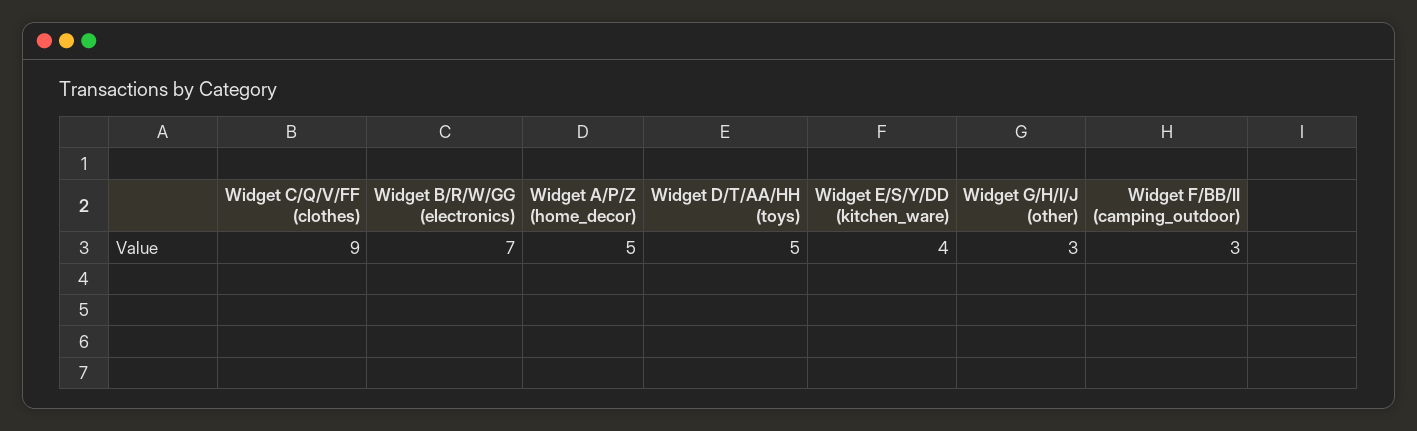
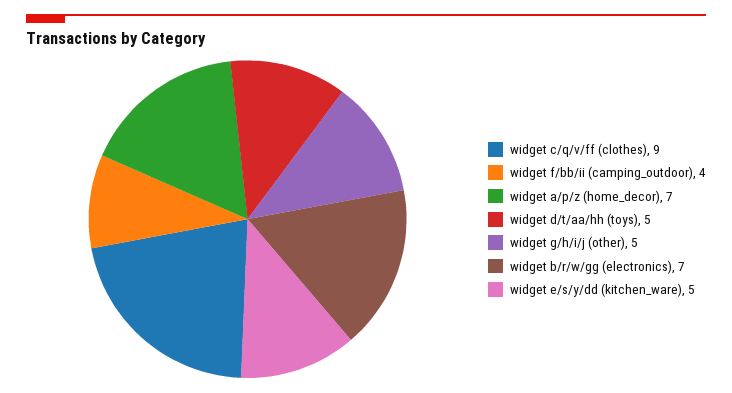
Widget A/P/Z (home_decor): 5 -> 7
Widget E/S/Y/DD (kitchen_ware): 4 -> 5
Widget G/H/I/J (other): 3 -> 5
Widget F/BB/II (camping_outdoor): 3 -> 4

